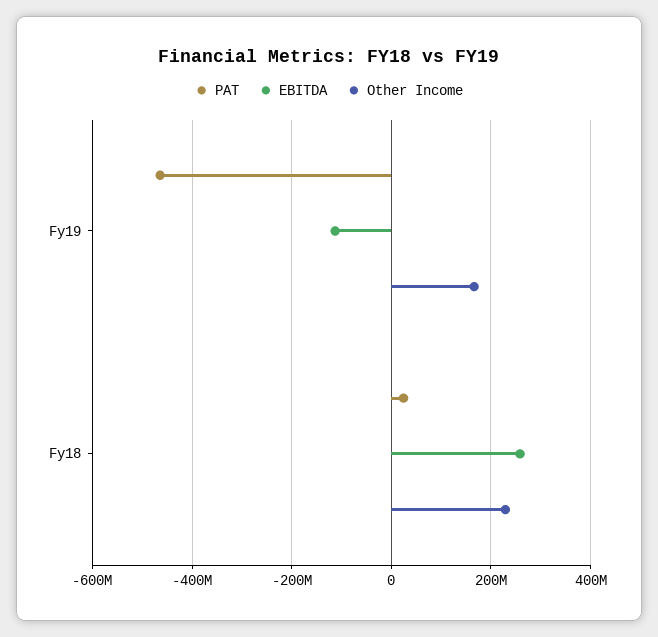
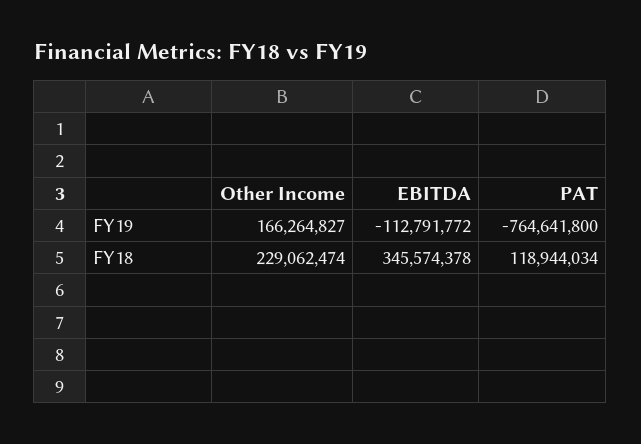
PAT, Fy19: -460000000 -> -764641800
PAT, Fy18: 20000000 -> 118944034
EBITDA, Fy18: 260000000 -> 345574378

